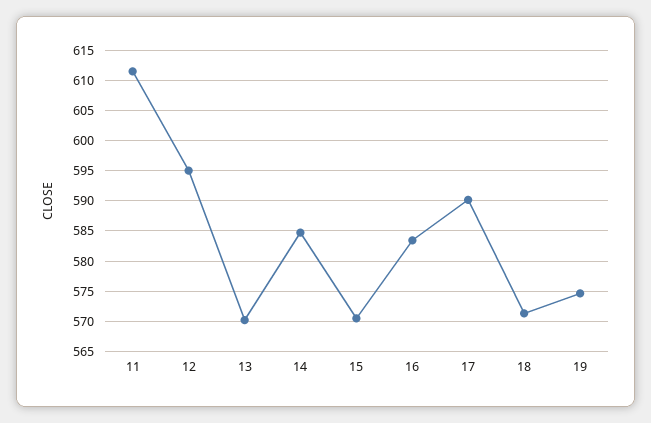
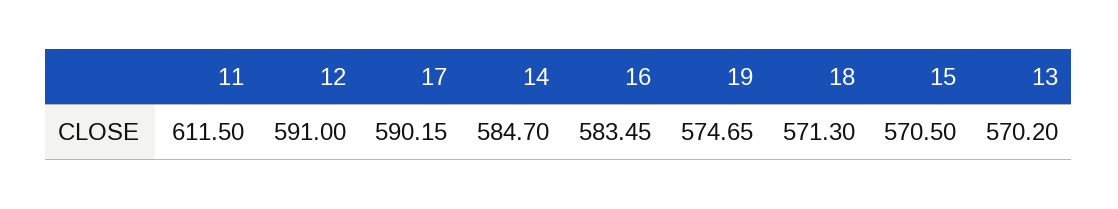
12: 595 -> 591

